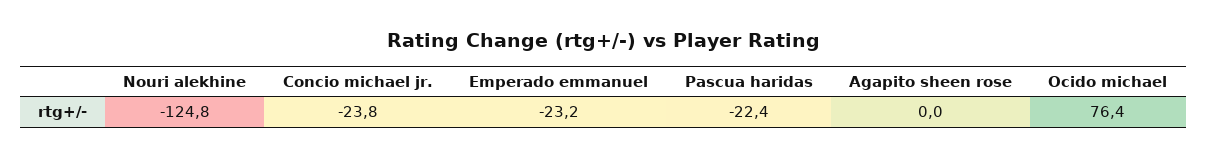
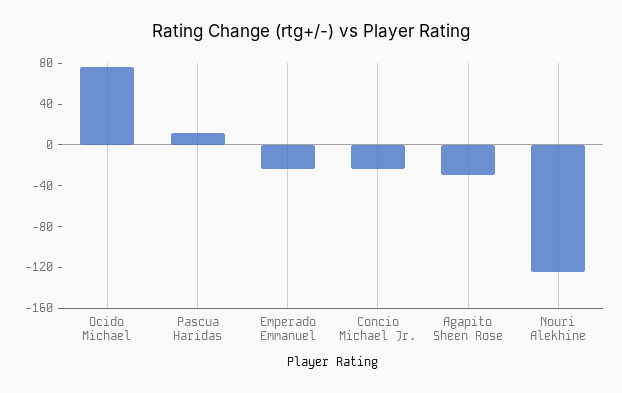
Pascua haridas: -22.4 -> 10
Agapito sheen rose: 0 -> -30

